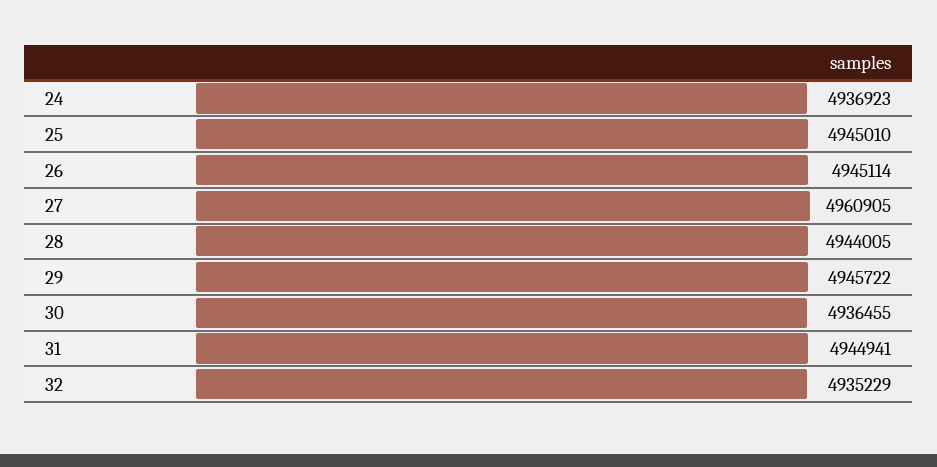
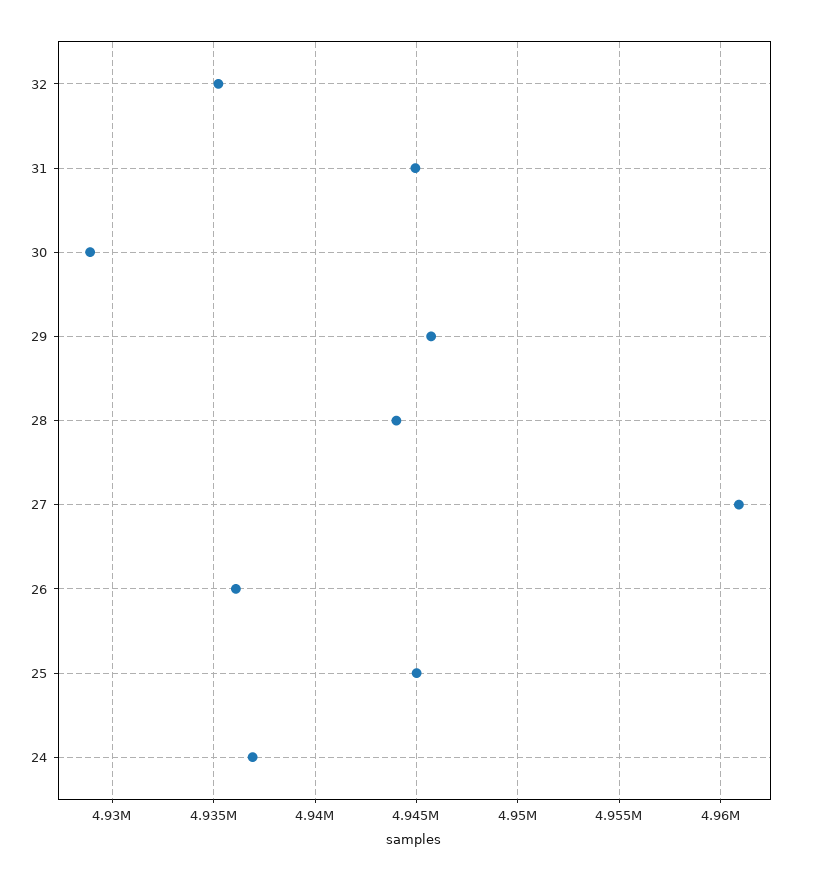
26: 4945114 -> 4936000
30: 4936455 -> 4929000

